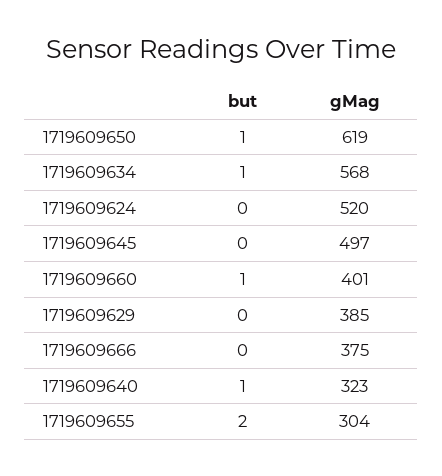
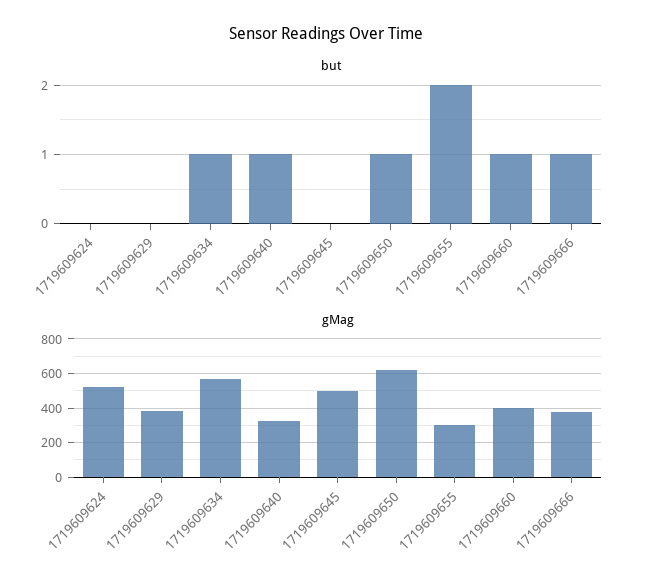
but, 1719609666: 0 -> 1

